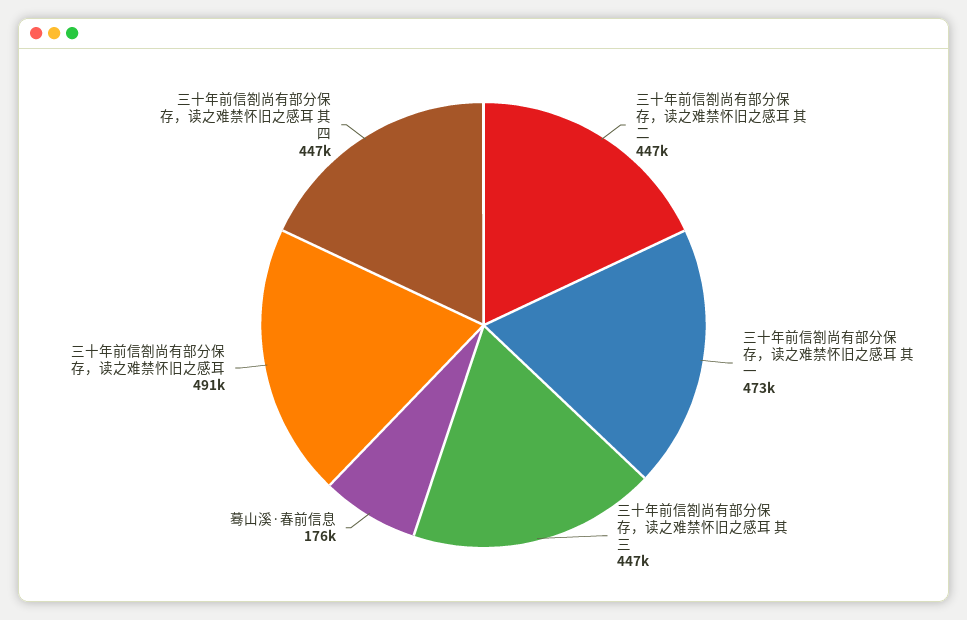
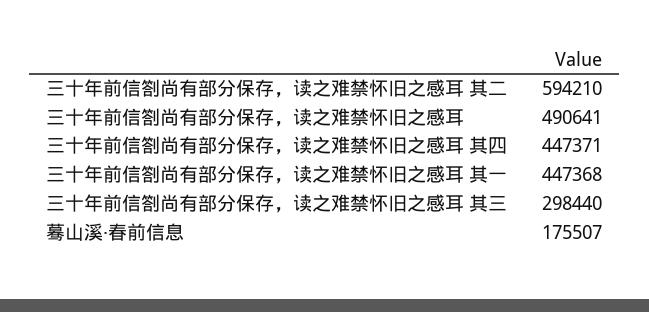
三十年前信劄尚有部分保存，读之难禁怀旧之感耳 其二: 447000 -> 594210
三十年前信劄尚有部分保存，读之难禁怀旧之感耳 其一: 473000 -> 447368
三十年前信劄尚有部分保存，读之难禁怀旧之感耳 其三: 447000 -> 298440

